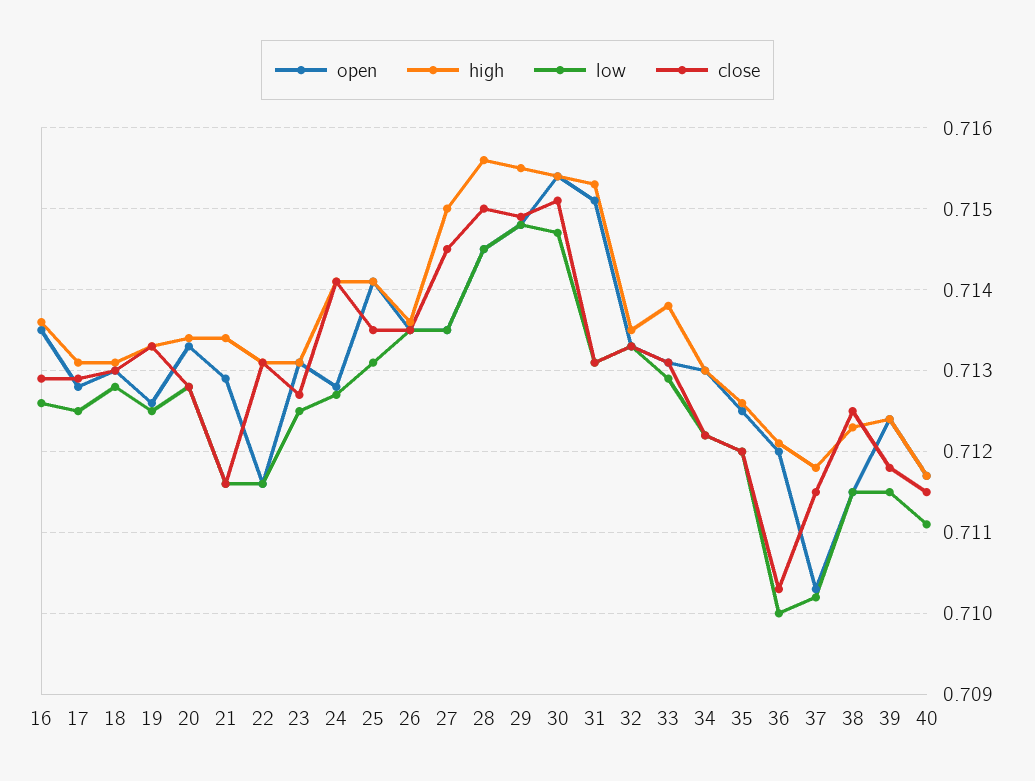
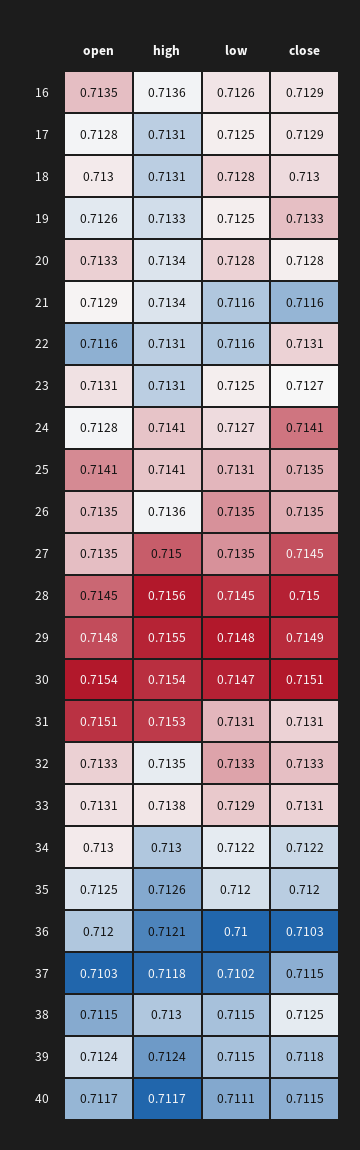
high, 38: 0.7123 -> 0.713

